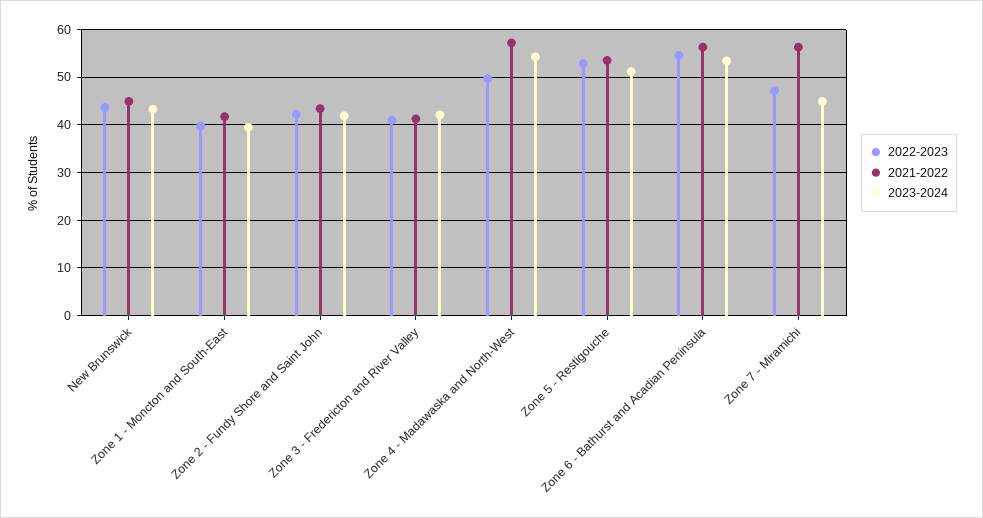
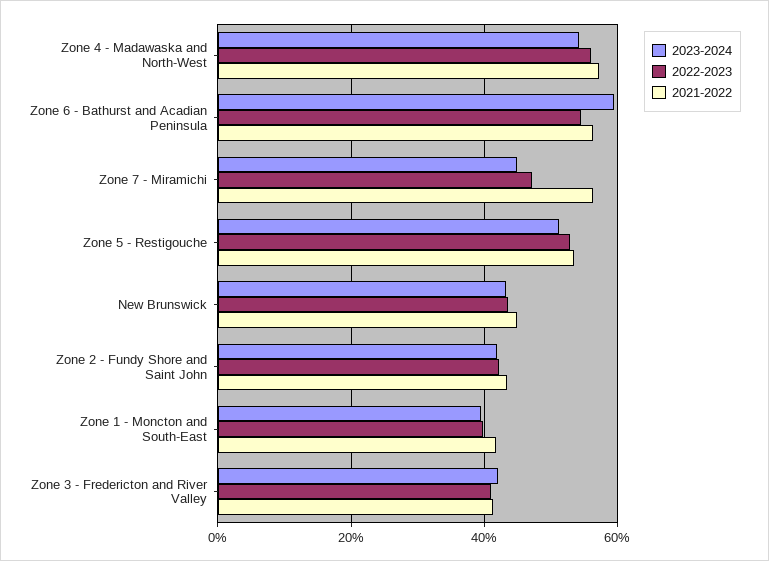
2022-2023, Zone 4 - Madawaska and North-West: 50 -> 56
2023-2024, Zone 6 - Bathurst and Acadian Peninsula: 54 -> 60

